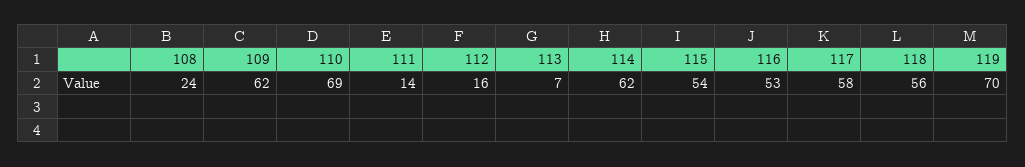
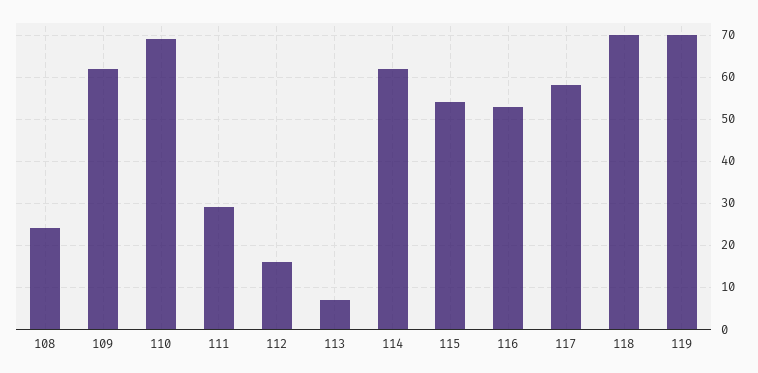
111: 14 -> 30
118: 56 -> 70

